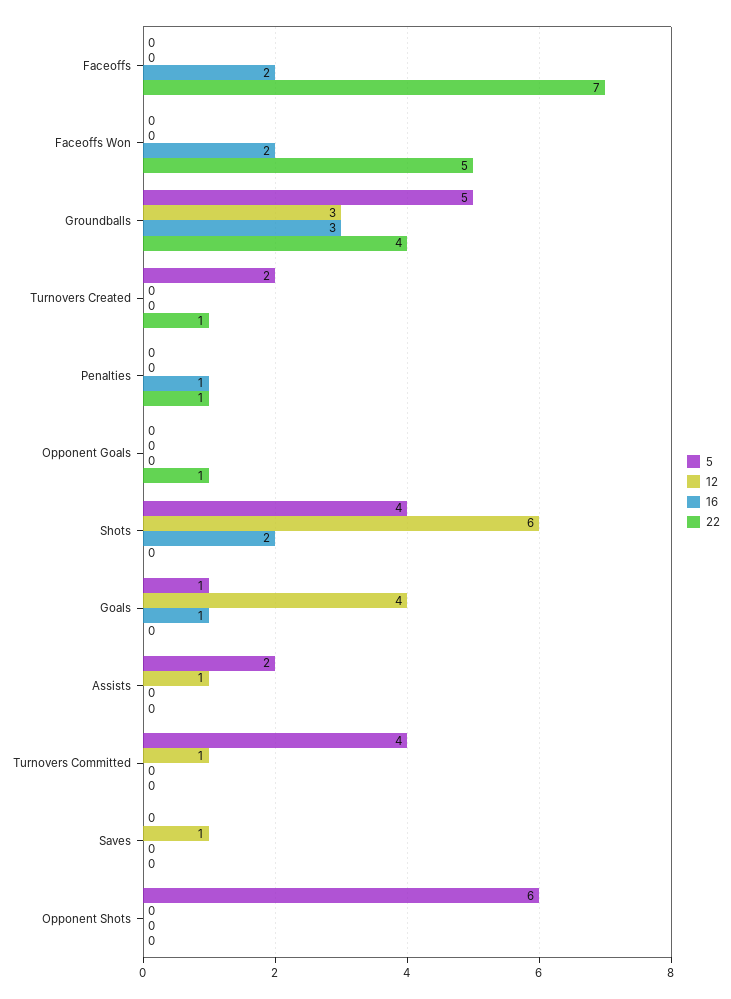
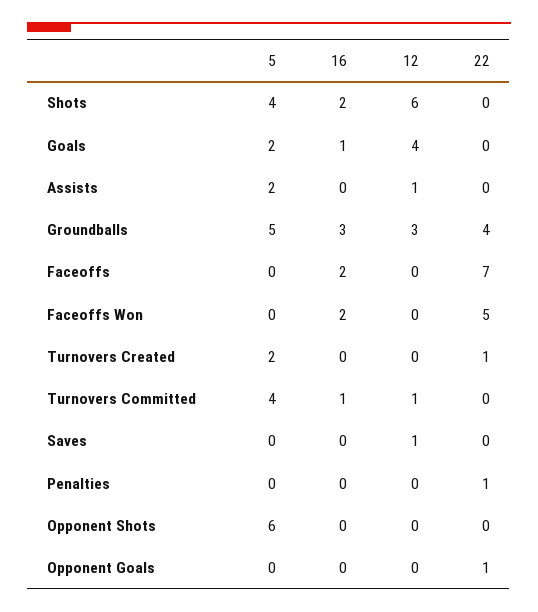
16, Penalties: 1 -> 0
5, Goals: 1 -> 2
16, Turnovers Committed: 0 -> 1

